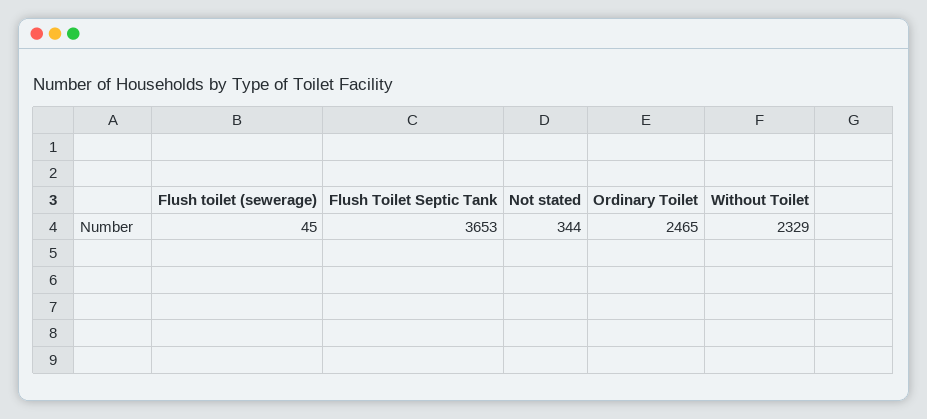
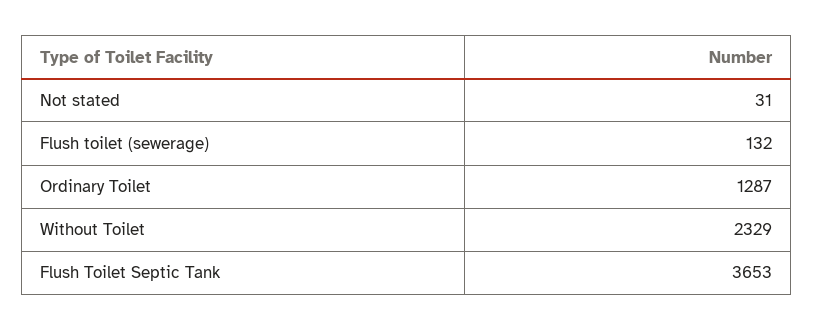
Flush toilet (sewerage): 45 -> 132
Not stated: 344 -> 31
Ordinary Toilet: 2465 -> 1287

